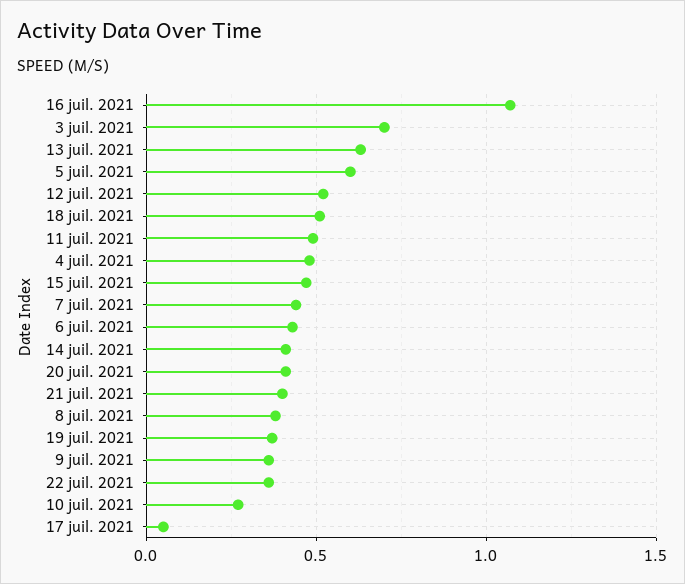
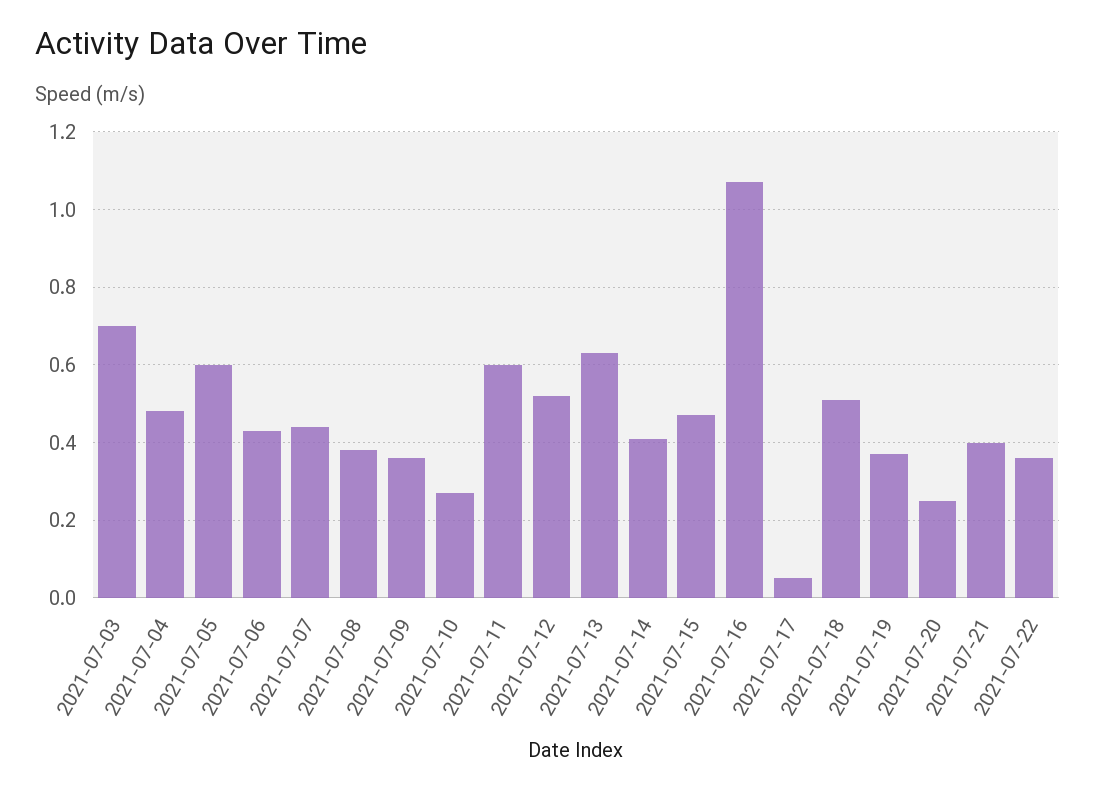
11 juil. 2021: 0.5 -> 0.6
20 juil. 2021: 0.4 -> 0.25

